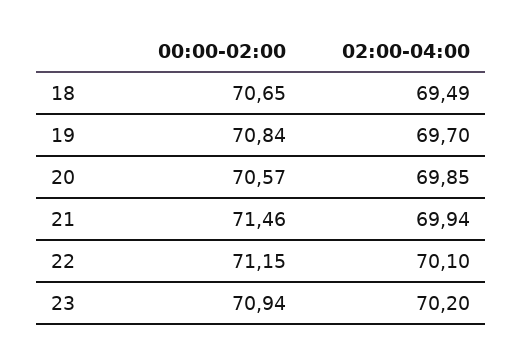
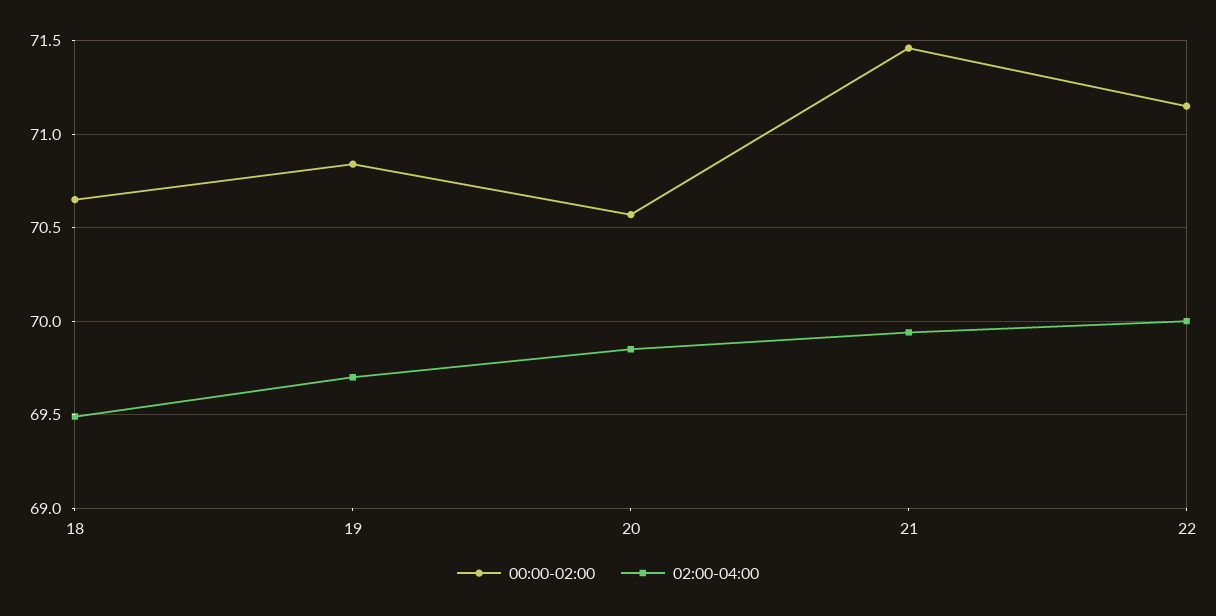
02:00-04:00, 22: 70.1 -> 70
00:00-02:00, 23: 70.94 -> none
02:00-04:00, 23: 70.2 -> none

